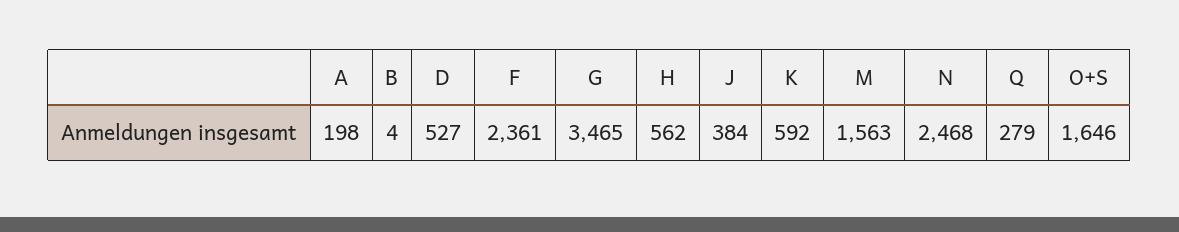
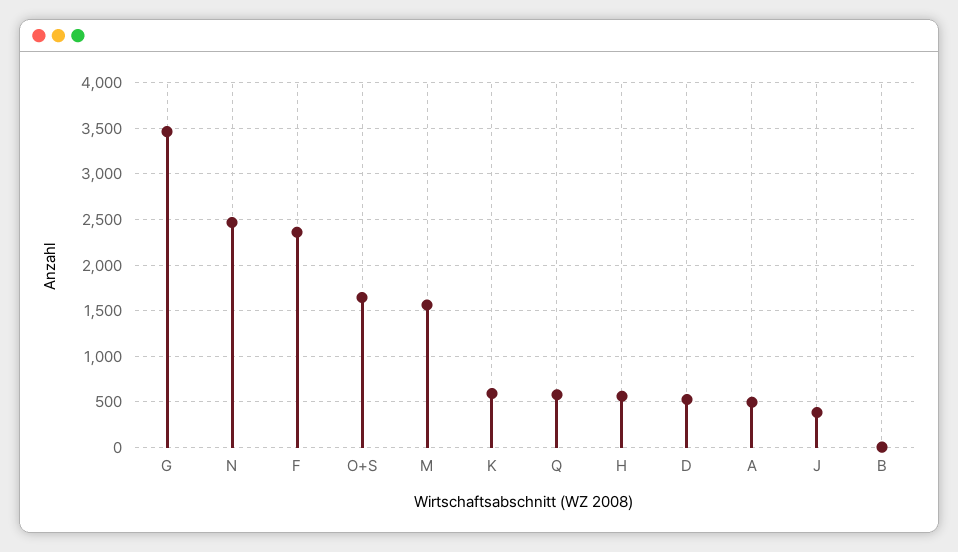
A: 198 -> 500
Q: 279 -> 600

